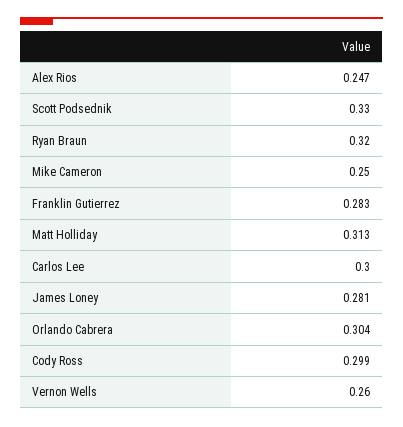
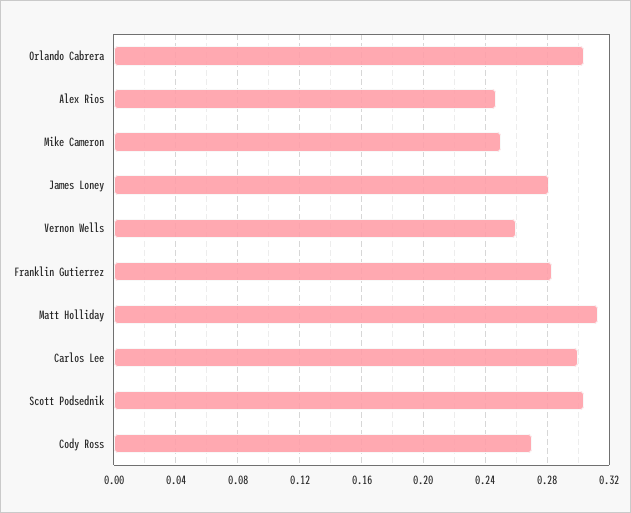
Scott Podsednik: 0.33 -> 0.305
Ryan Braun: 0.32 -> none
Cody Ross: 0.299 -> 0.27

